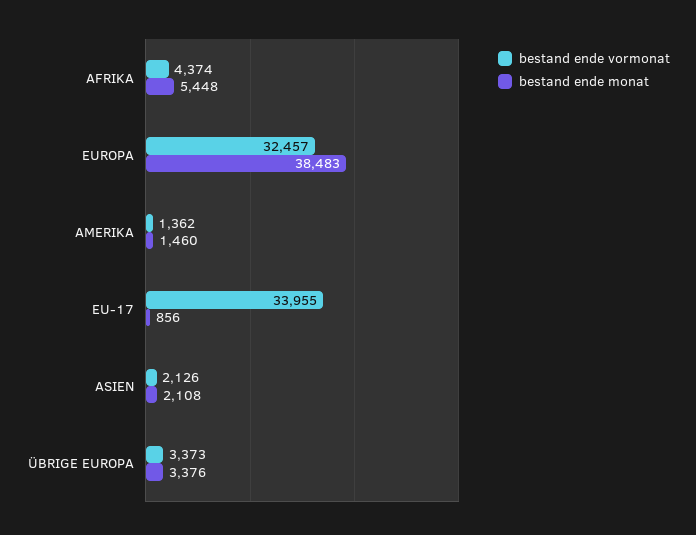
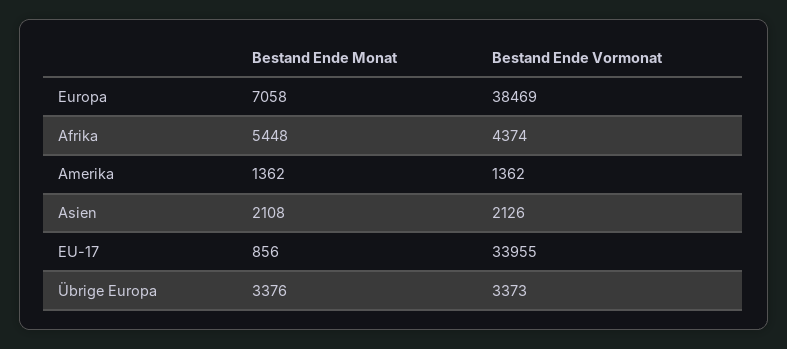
bestand ende vormonat, EUROPA: 32457 -> 38469
bestand ende monat, EUROPA: 38483 -> 7058
bestand ende monat, AMERIKA: 1460 -> 1362

